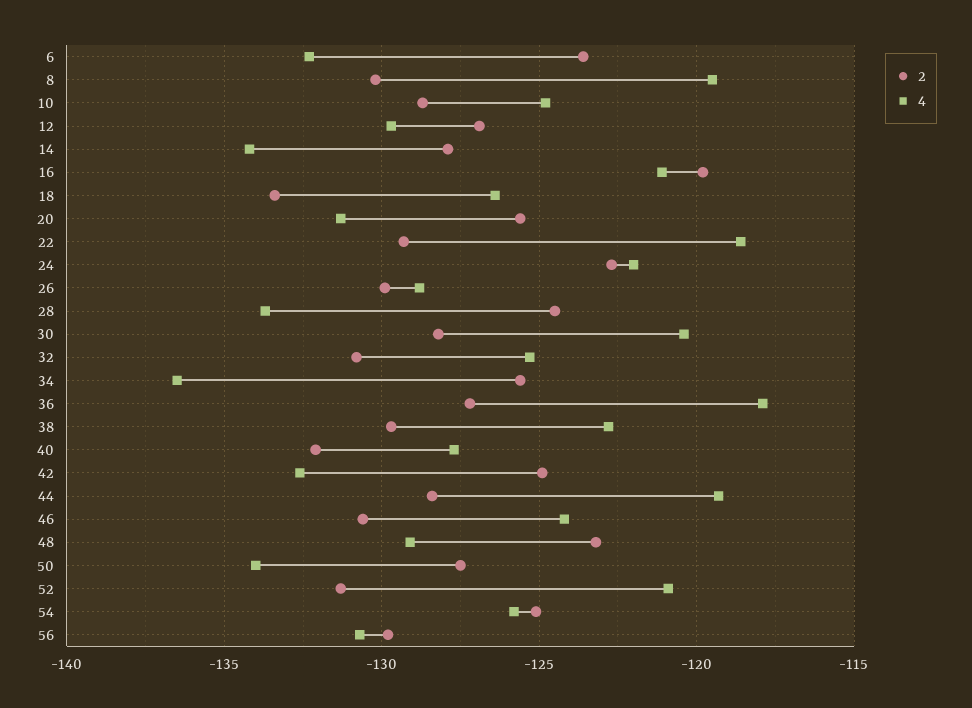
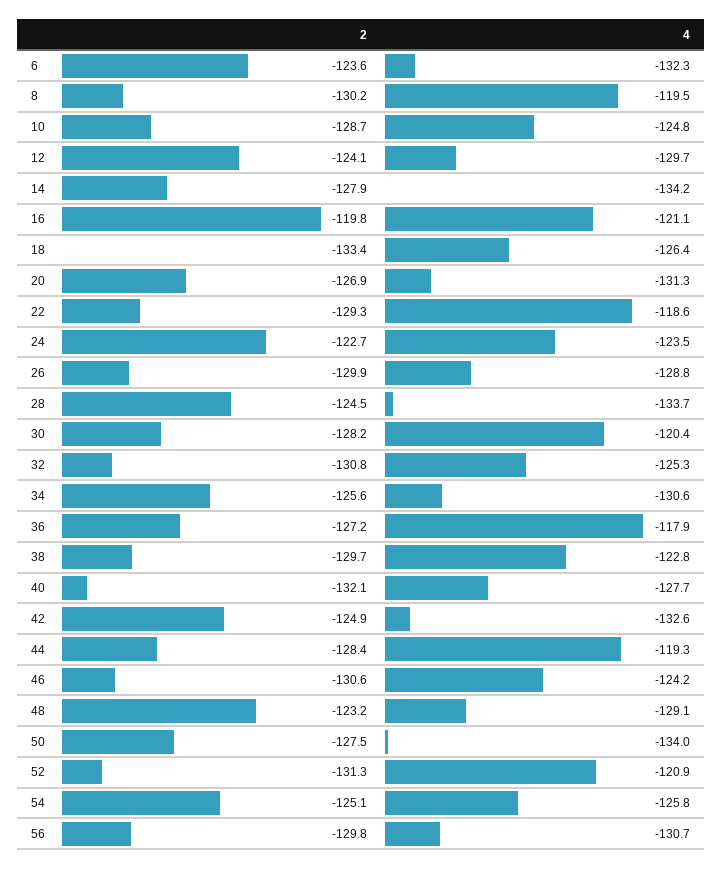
2, 12: -127 -> -124.1
2, 20: -125.5 -> -126.9
4, 24: -122 -> -123.5
4, 34: -136.5 -> -130.6

